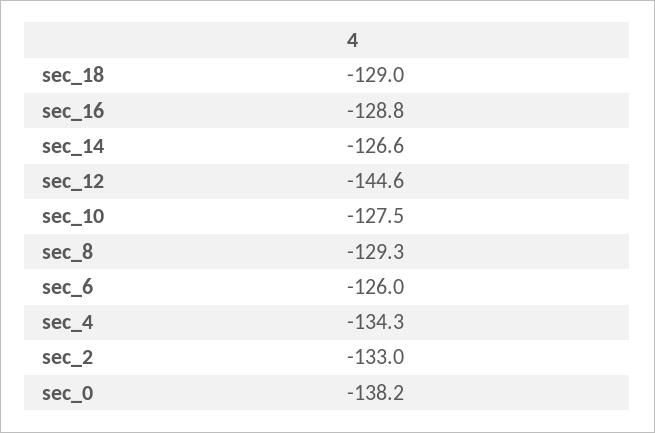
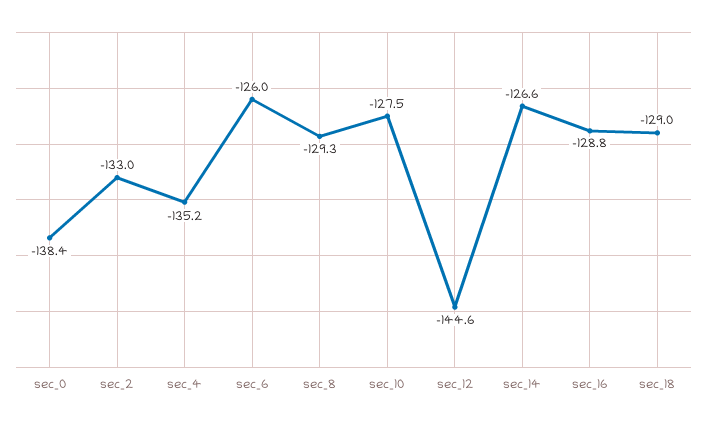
sec_4: -134.3 -> -135.2
sec_0: -138.2 -> -138.4

